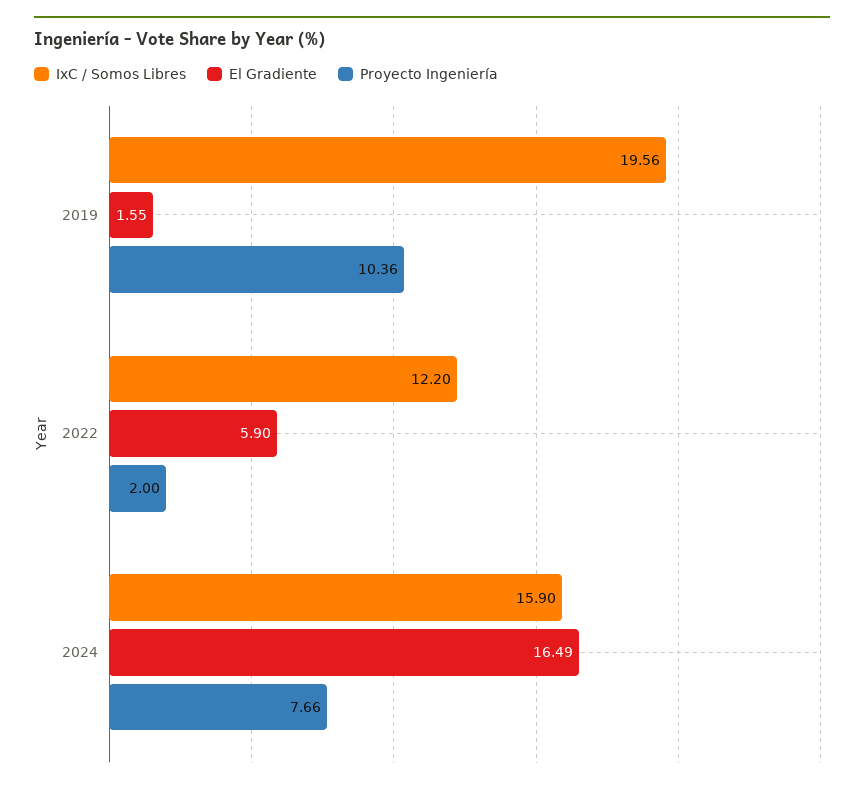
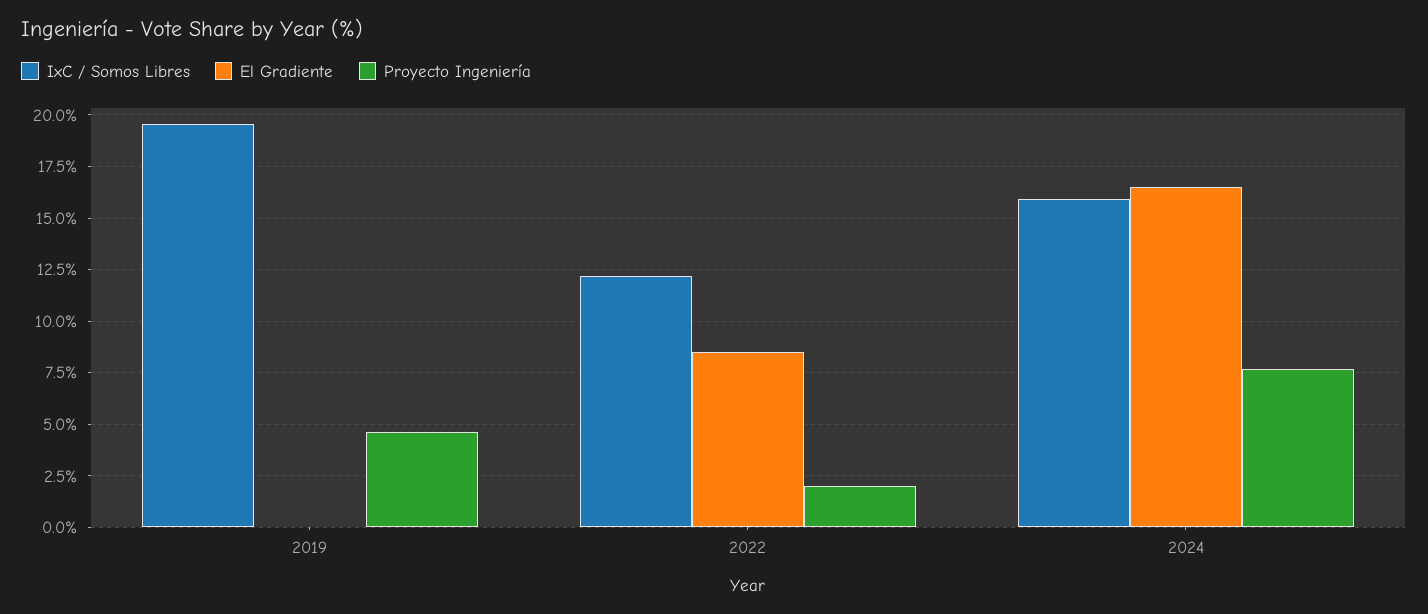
El Gradiente, 2019: 1.55 -> 0
Proyecto Ingeniería, 2019: 10.36 -> 4.5
El Gradiente, 2022: 5.9 -> 8.5

